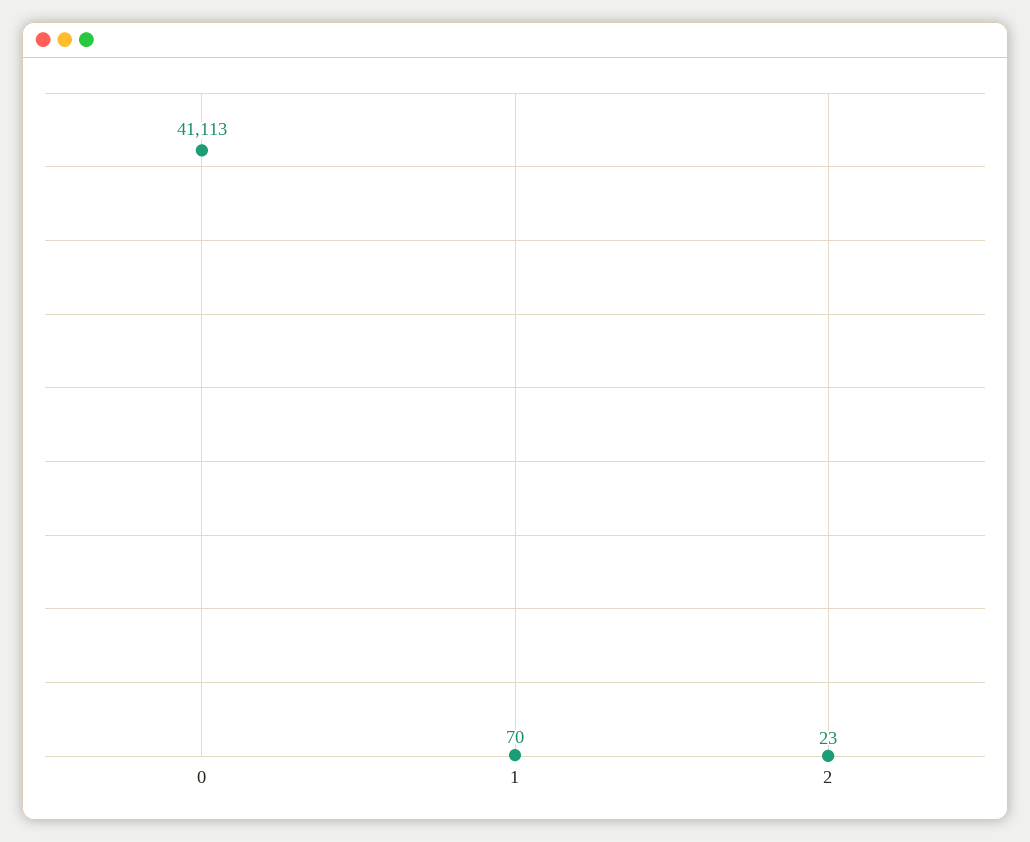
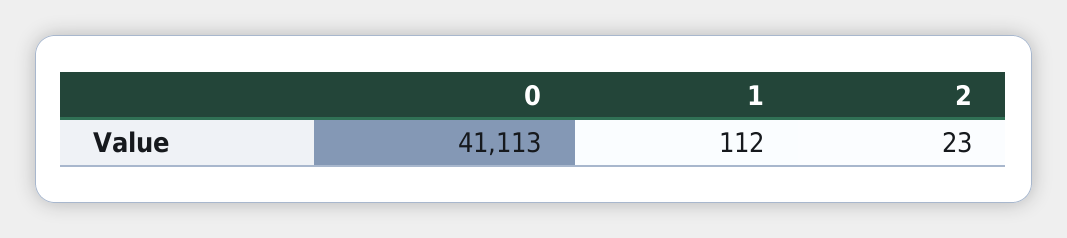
1: 70 -> 112

